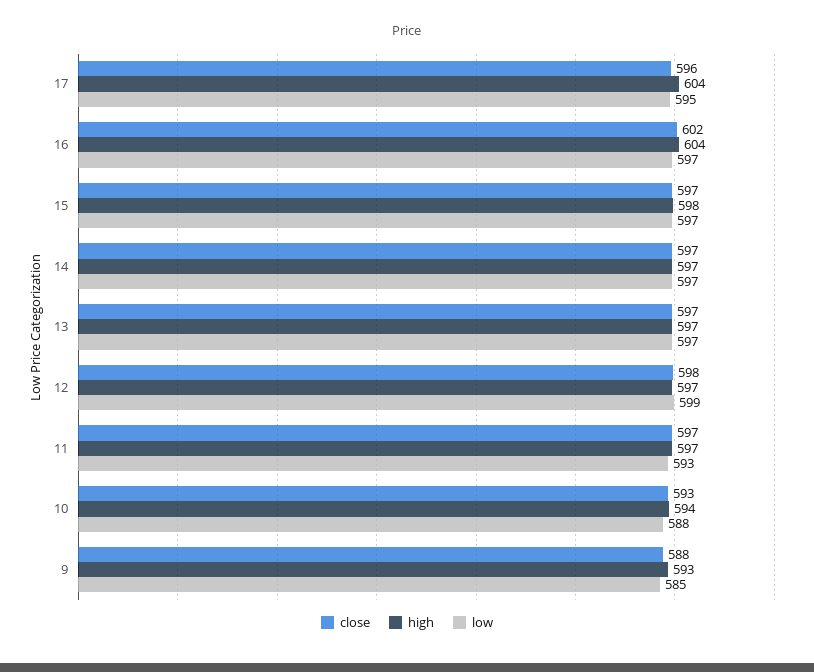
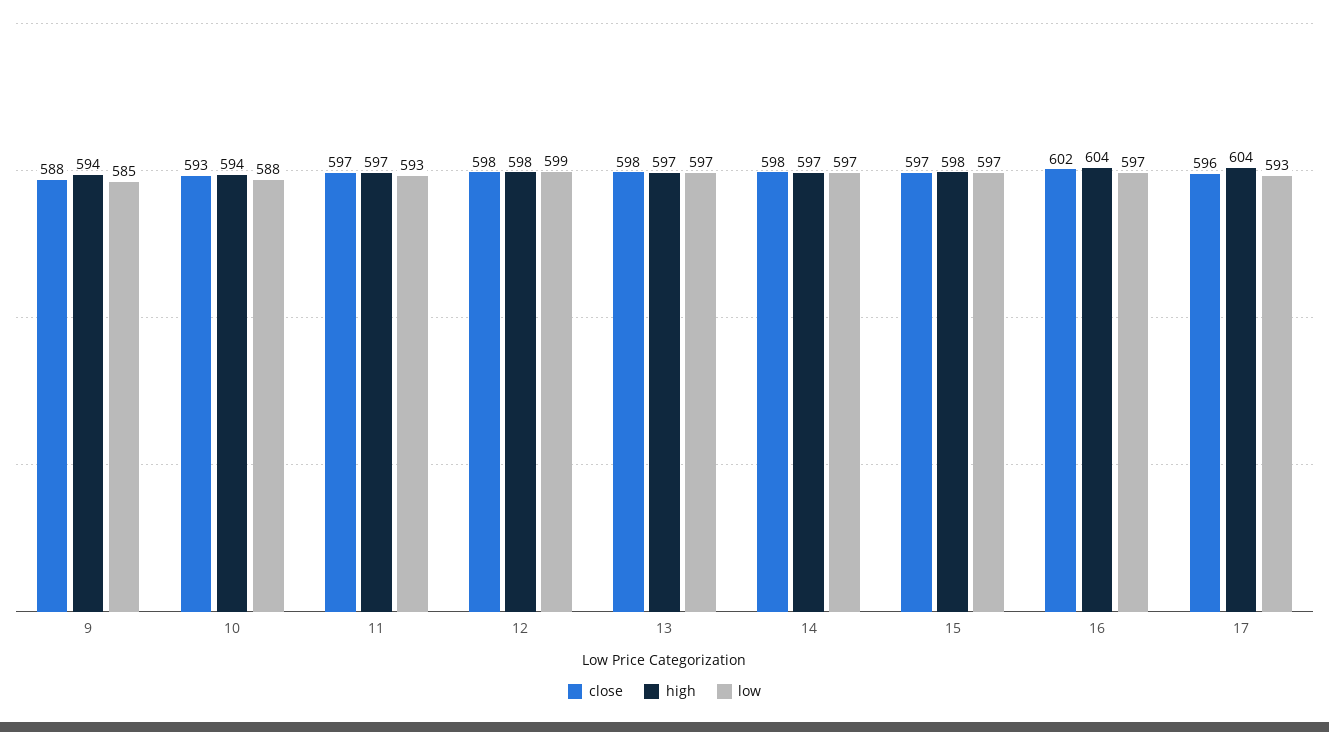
low, 17: 595 -> 593
close, 14: 597 -> 598
close, 13: 597 -> 598
high, 12: 597 -> 598
high, 9: 593 -> 594

